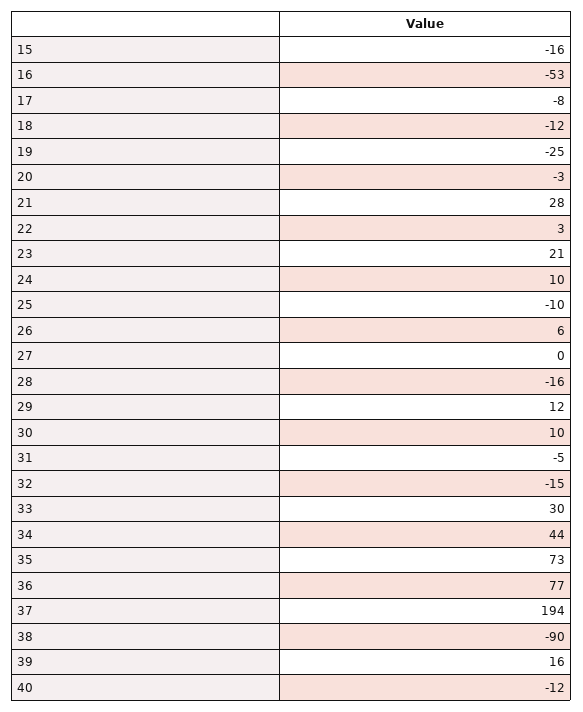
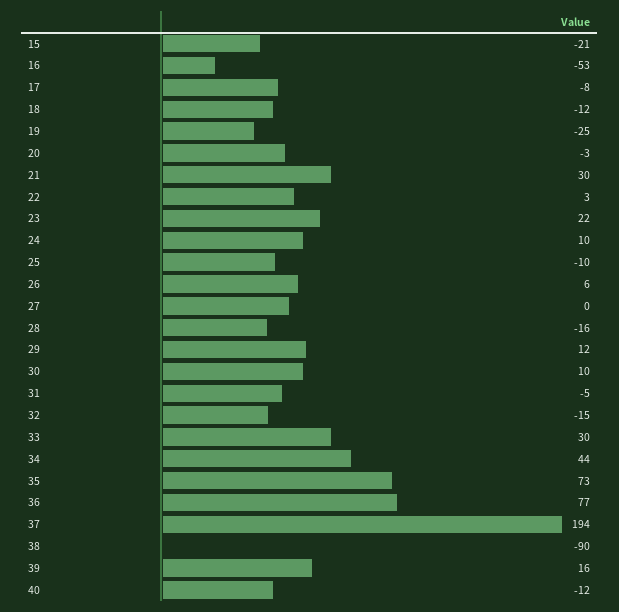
15: -16 -> -21
21: 28 -> 30
23: 21 -> 22

